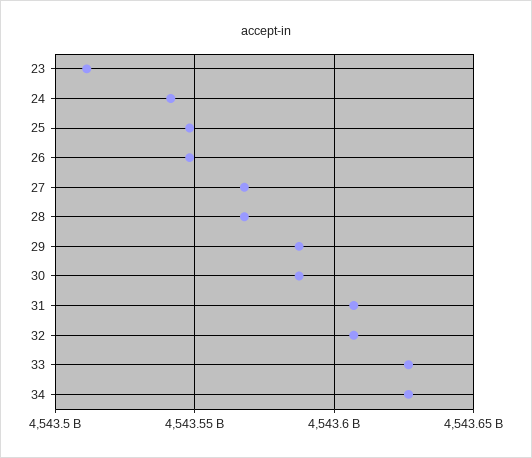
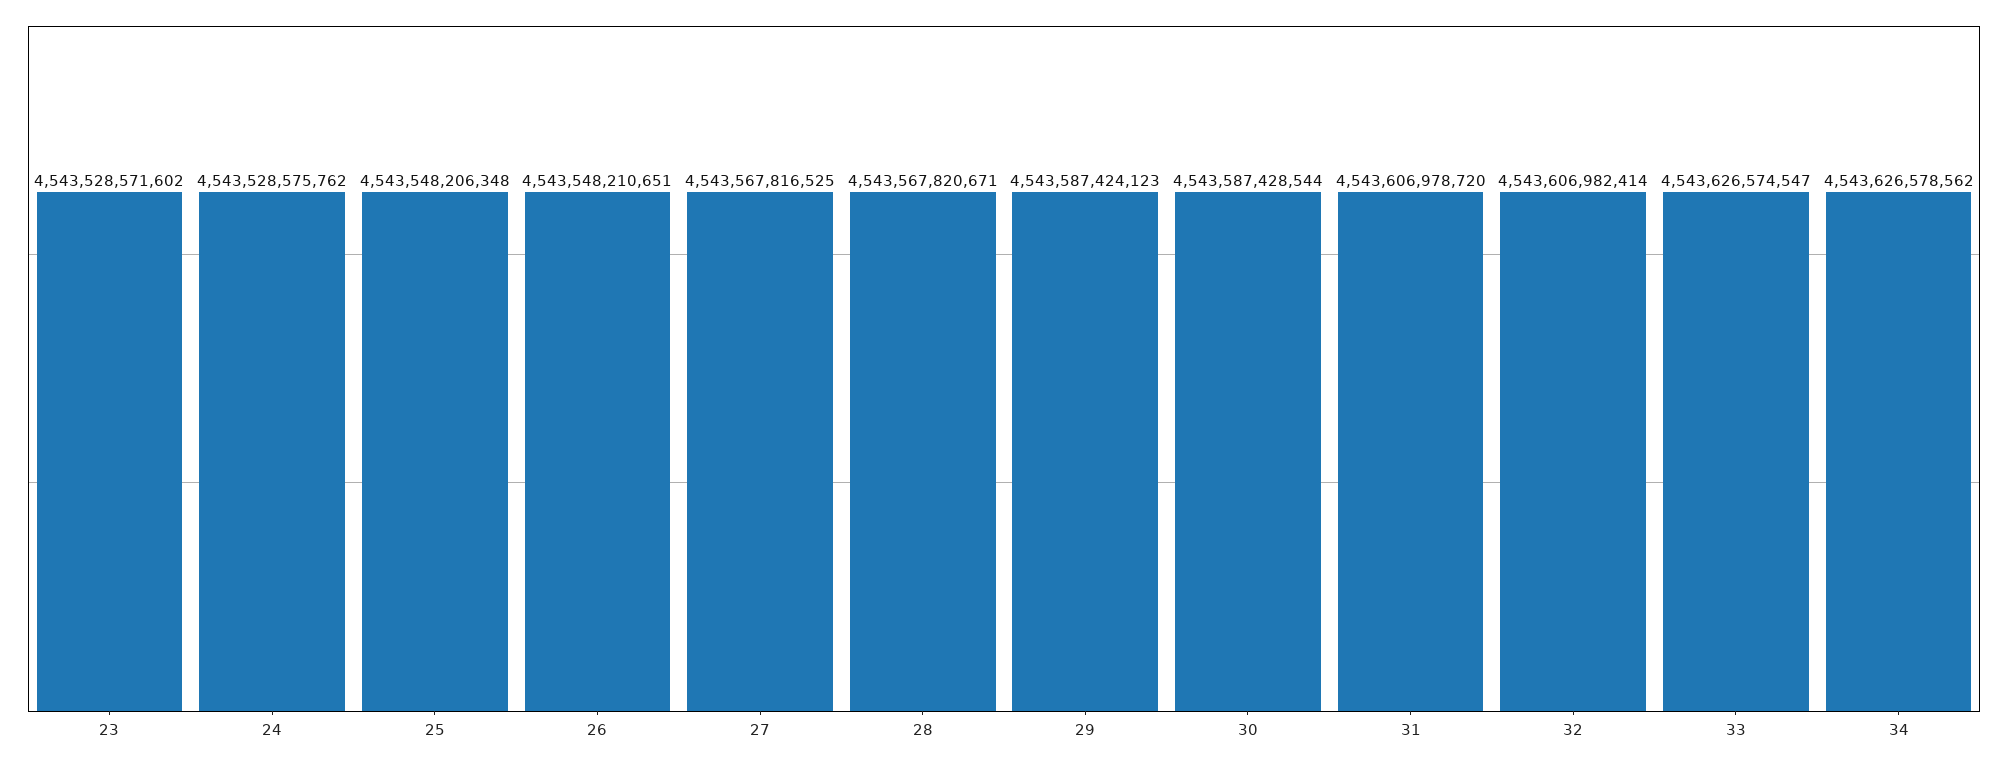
23: 4543510000000 -> 4543528571602
24: 4543540000000 -> 4543528575762

